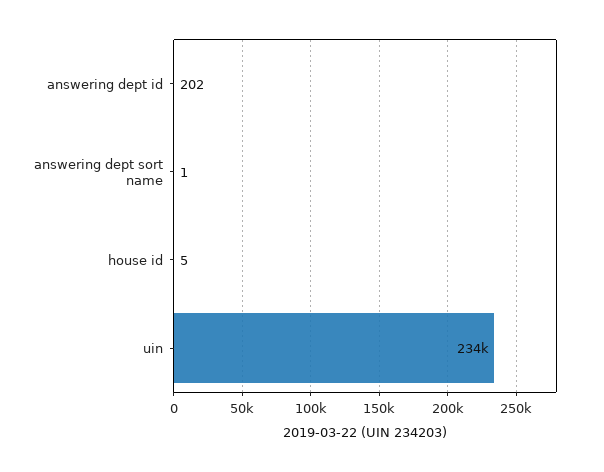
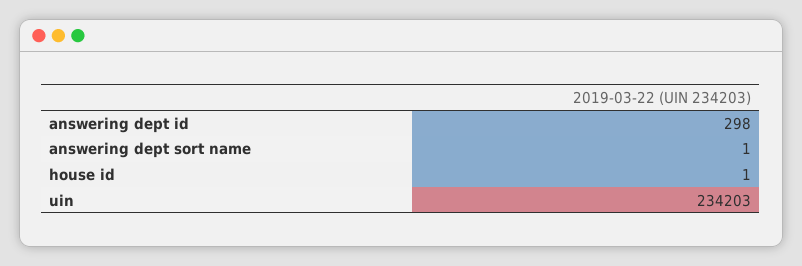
answering dept id: 202 -> 298
house id: 5 -> 1

